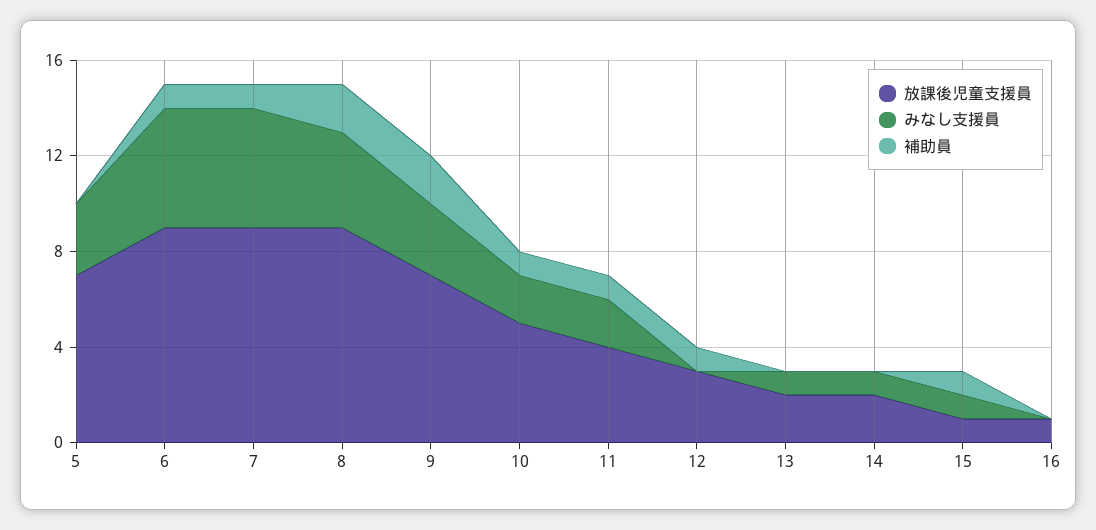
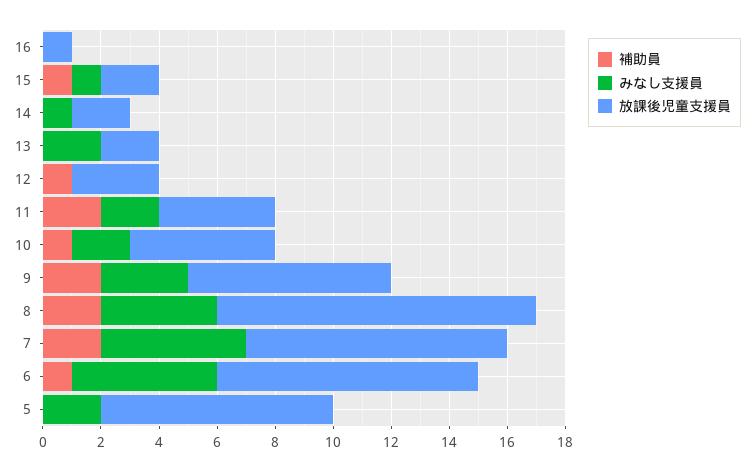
放課後児童支援員, 5: 7 -> 8
みなし支援員, 5: 3 -> 2
補助員, 7: 1 -> 2
放課後児童支援員, 8: 9 -> 11
補助員, 11: 1 -> 2
みなし支援員, 13: 1 -> 2
放課後児童支援員, 15: 1 -> 2

